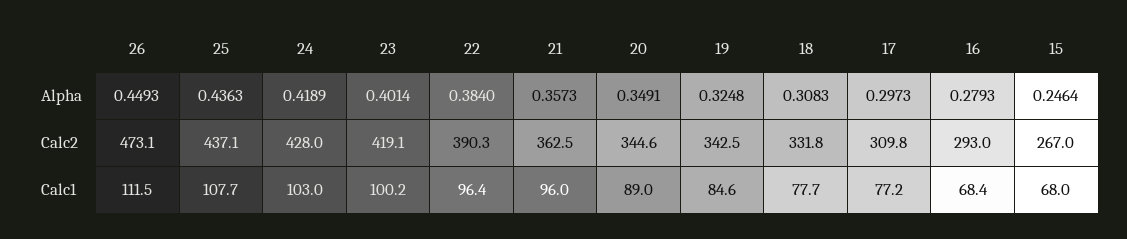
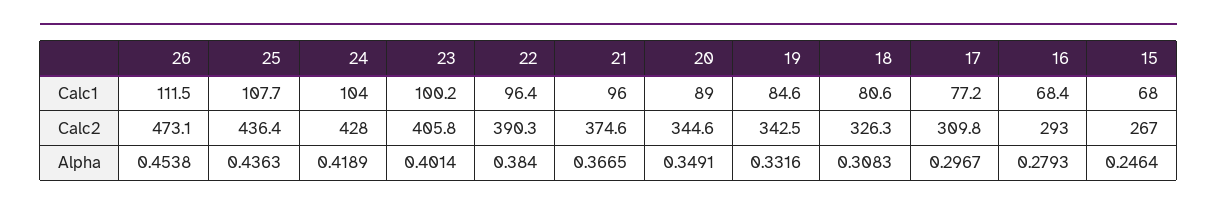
26, Alpha: 0.4493 -> 0.4538
21, Alpha: 0.3573 -> 0.3665
19, Alpha: 0.3248 -> 0.3316
17, Alpha: 0.2973 -> 0.2967
25, Calc2: 437.1 -> 436.4
23, Calc2: 419.1 -> 405.8
21, Calc2: 362.5 -> 374.6
18, Calc2: 331.8 -> 326.3
24, Calc1: 103 -> 104
18, Calc1: 77.7 -> 80.6

